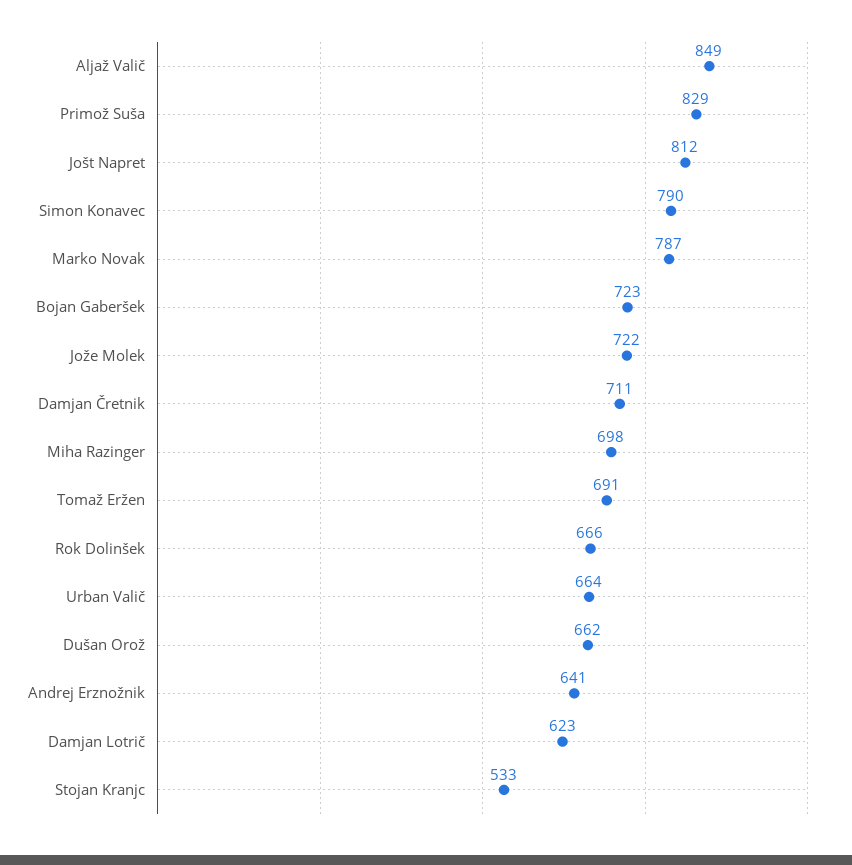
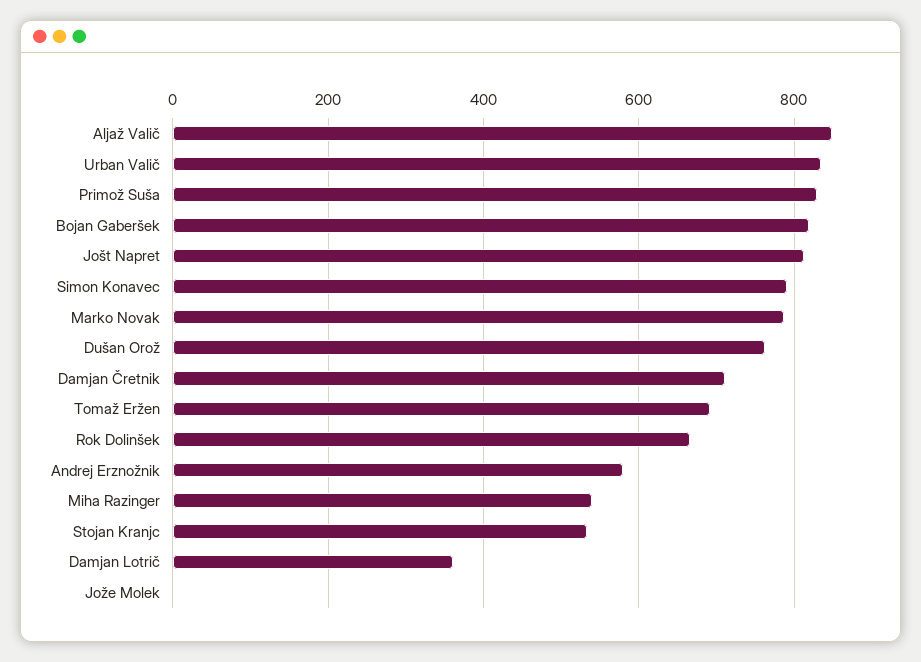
Bojan Gaberšek: 723 -> 820
Jože Molek: 722 -> 0
Miha Razinger: 698 -> 540
Urban Valič: 664 -> 840
Dušan Orož: 662 -> 760
Andrej Erznožnik: 641 -> 580
Damjan Lotrič: 623 -> 360

